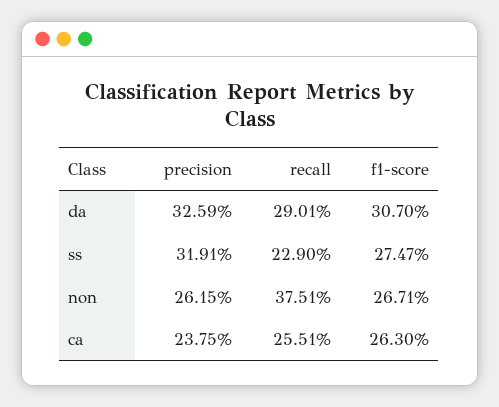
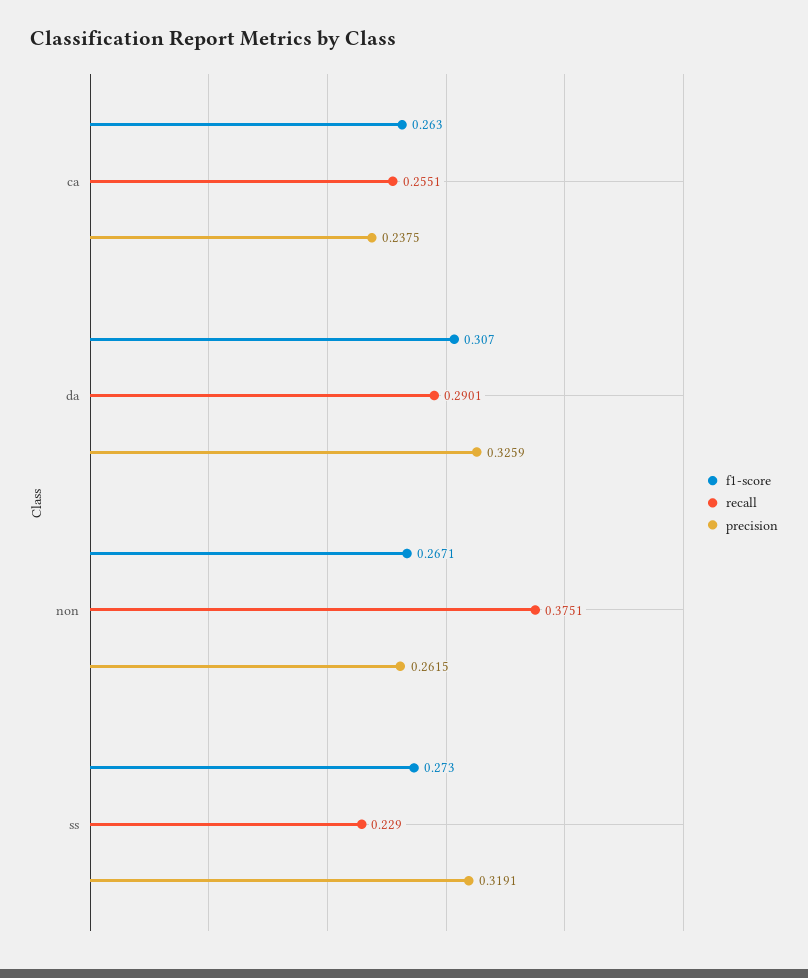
f1-score, ss: 0.2747 -> 0.273

